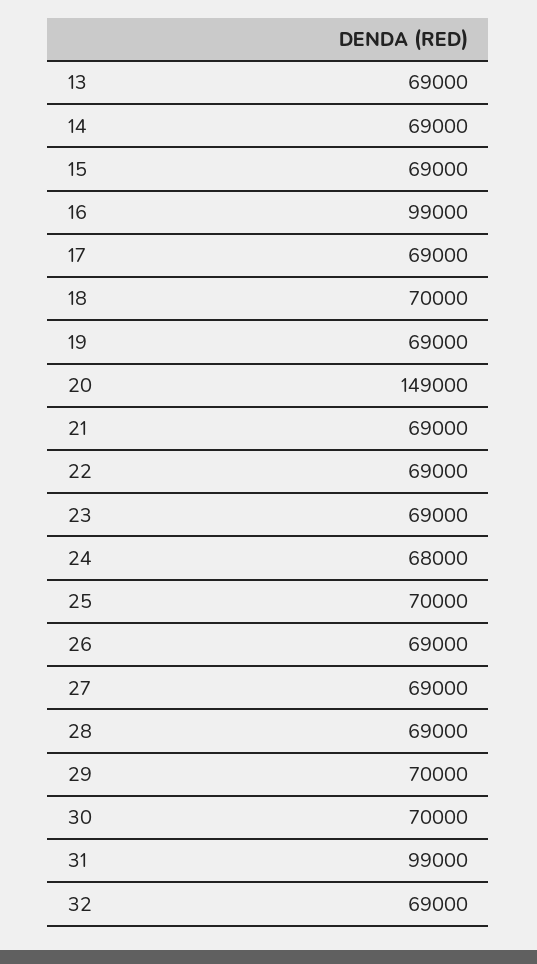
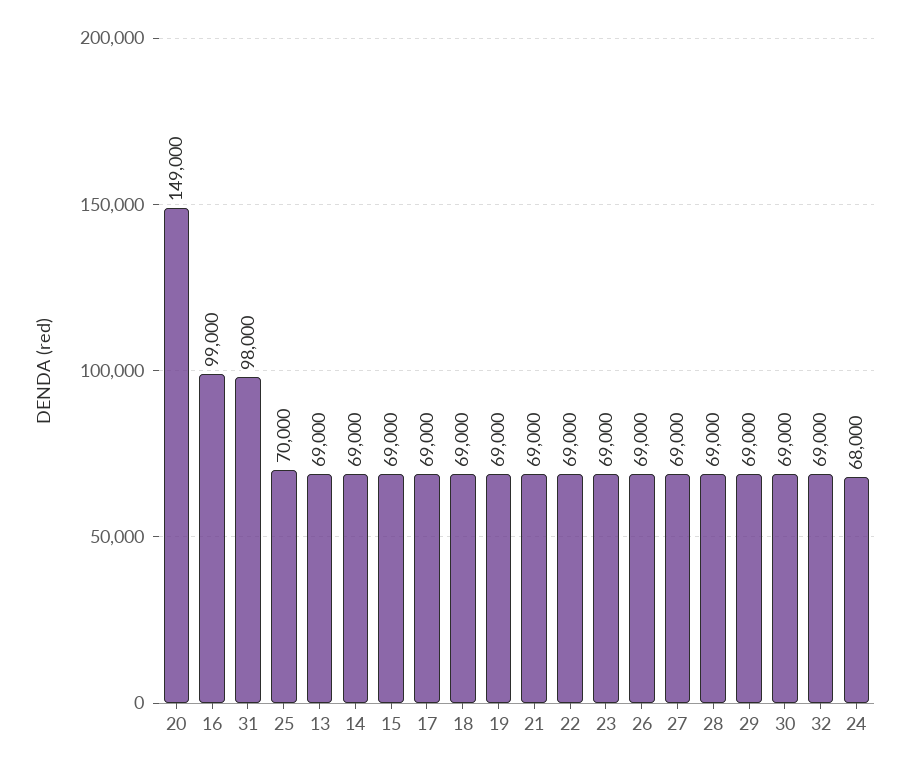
18: 70000 -> 69000
29: 70000 -> 69000
30: 70000 -> 69000
31: 99000 -> 98000

